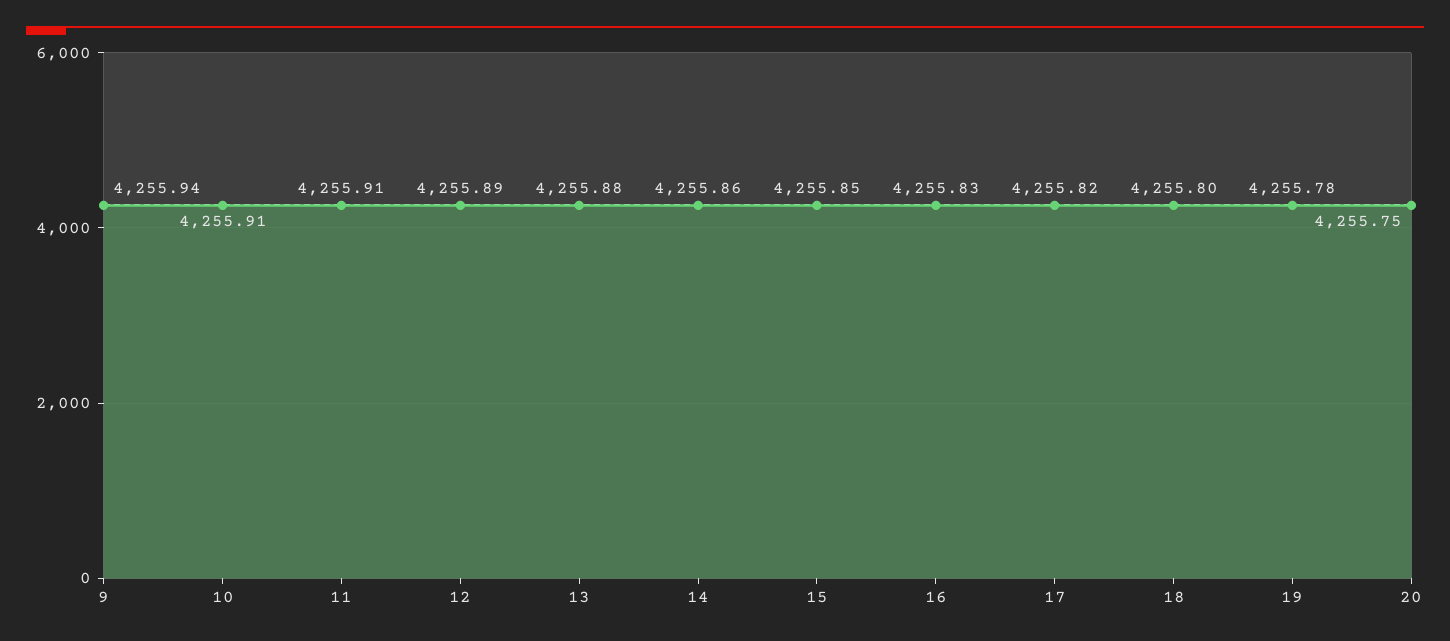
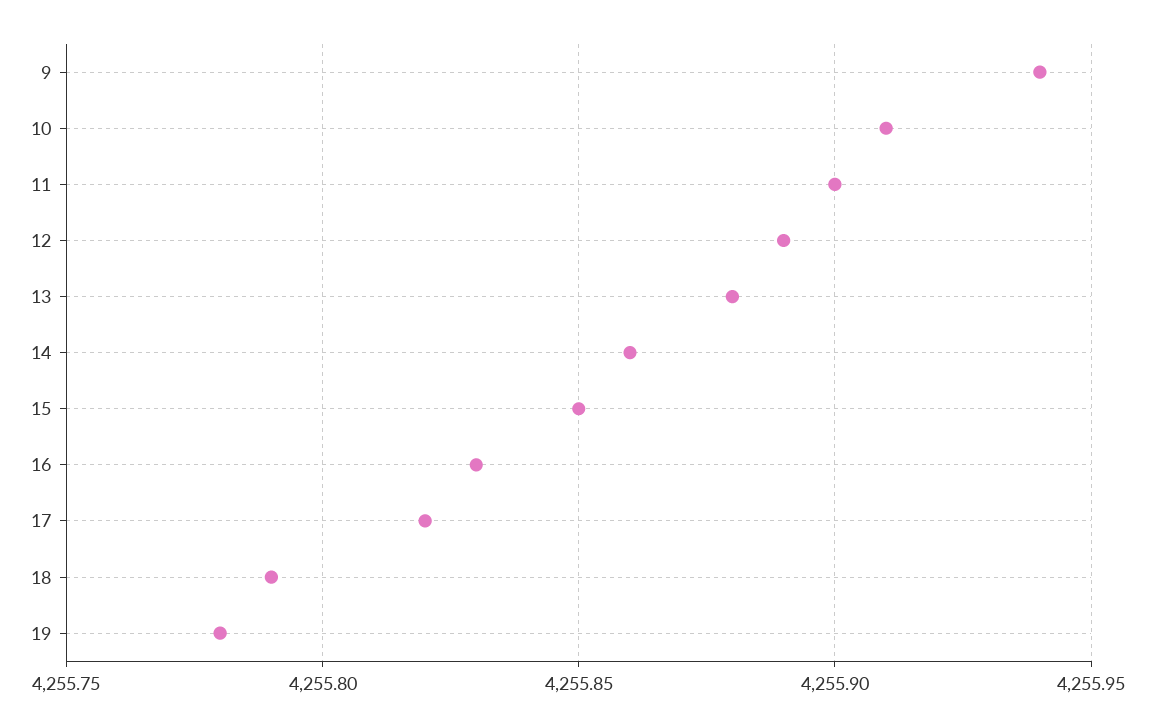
11: 4255.91 -> 4255.9
18: 4255.8 -> 4255.79
20: 4255.75 -> none

